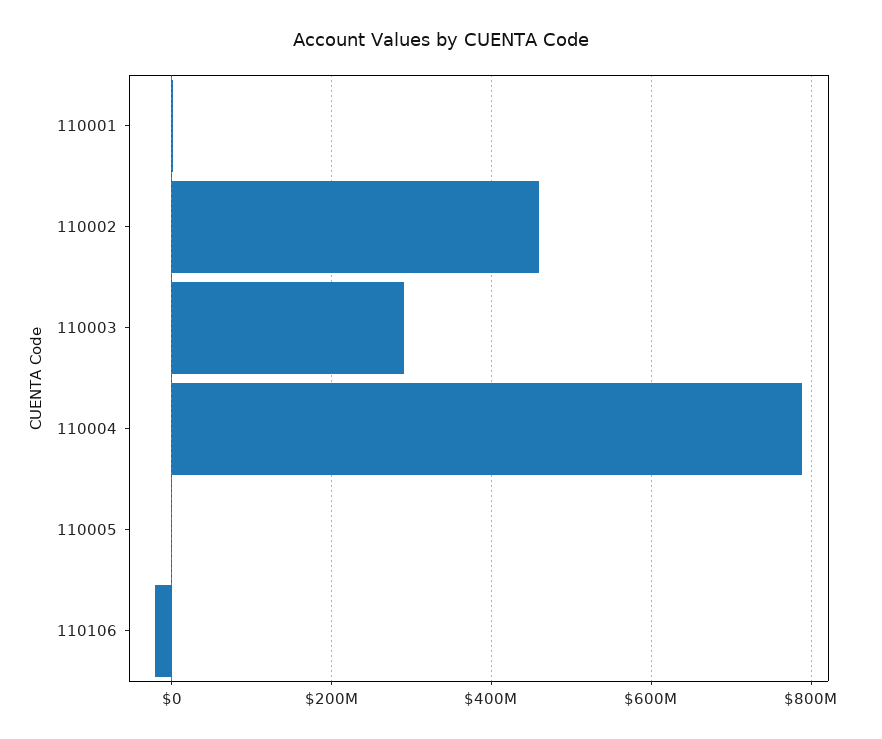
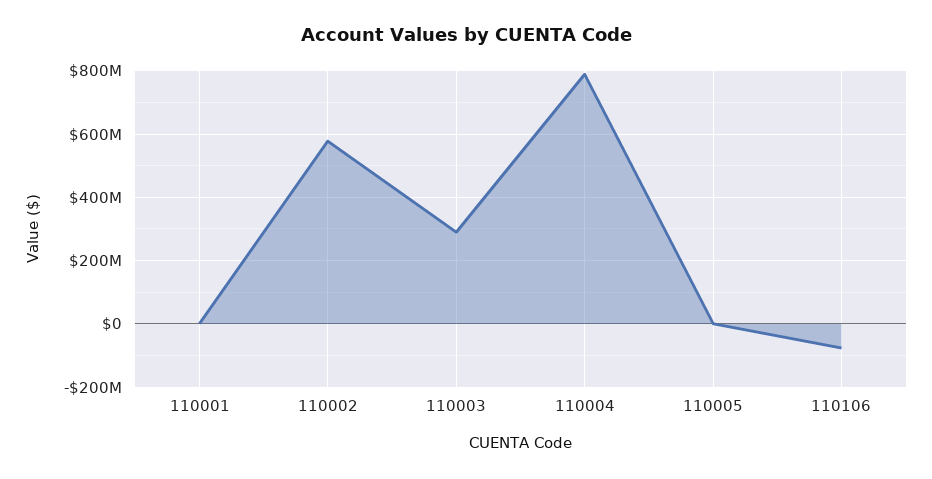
110002: 460000000 -> 580000000
110106: -20000000 -> -80000000

